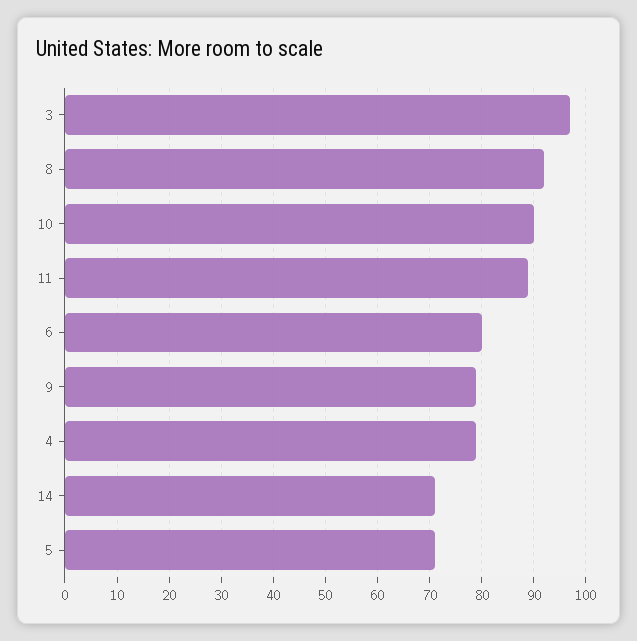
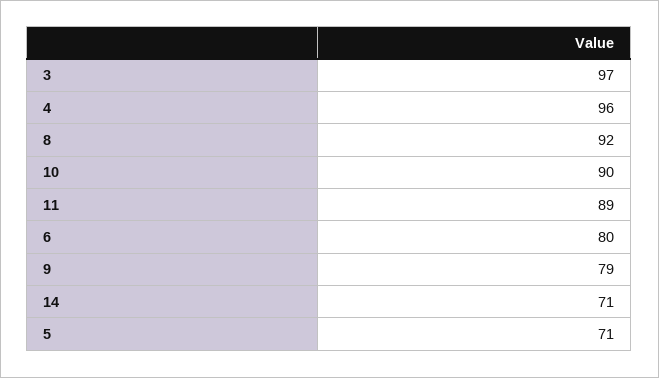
4: 80 -> 96

